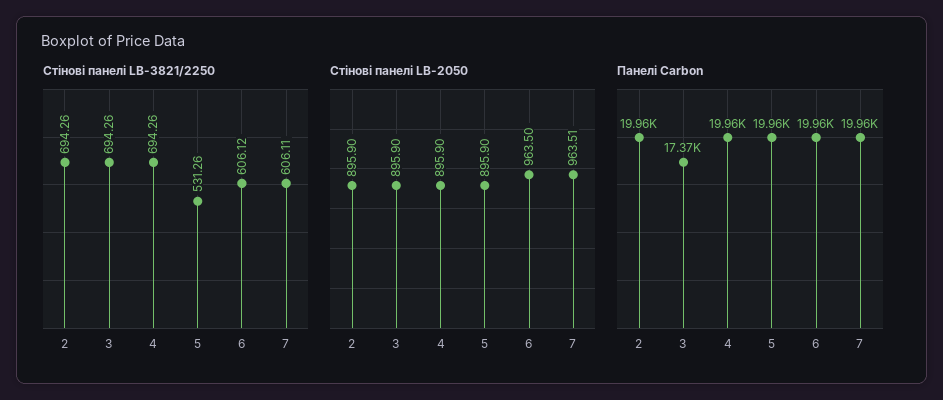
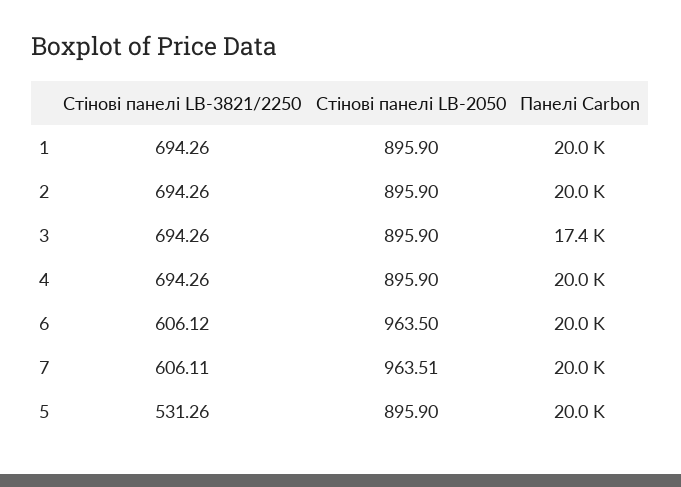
Стінові панелі LB-3821/2250, 1: none -> 694.26
Стінові панелі LB-2050, 1: none -> 895.9
Панелі Carbon, 1: none -> 20000

